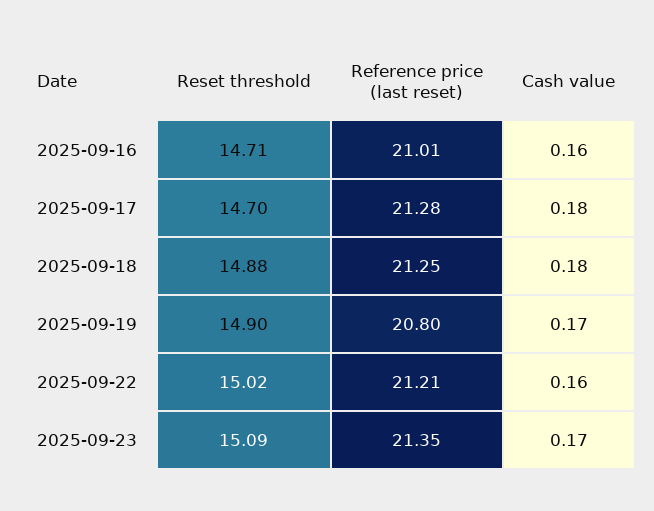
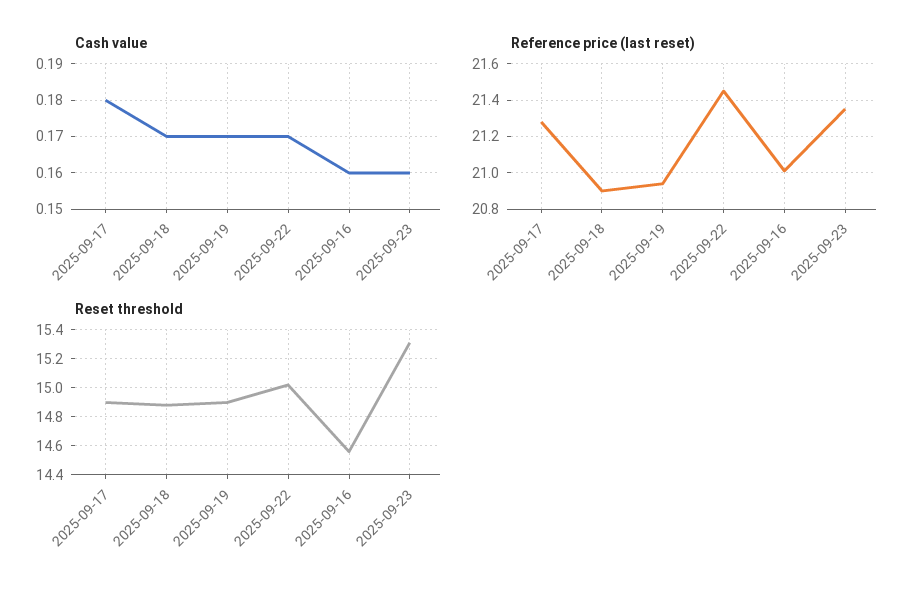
Reset threshold, 2025-09-16: 14.71 -> 14.55
Reset threshold, 2025-09-17: 14.7 -> 14.9
Reference price (last reset), 2025-09-18: 21.25 -> 20.9
Cash value, 2025-09-18: 0.18 -> 0.17
Reference price (last reset), 2025-09-19: 20.8 -> 20.95
Reference price (last reset), 2025-09-22: 21.21 -> 21.45
Cash value, 2025-09-22: 0.16 -> 0.17
Reset threshold, 2025-09-23: 15.09 -> 15.3
Cash value, 2025-09-23: 0.17 -> 0.16

